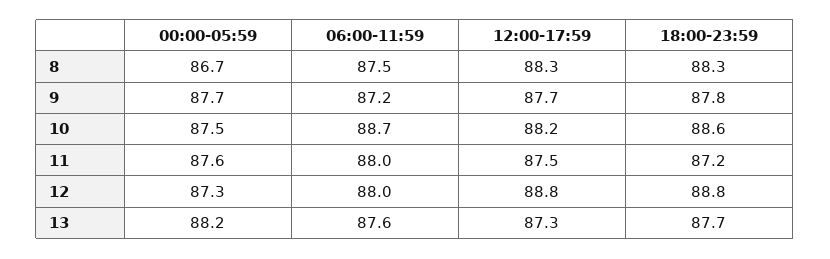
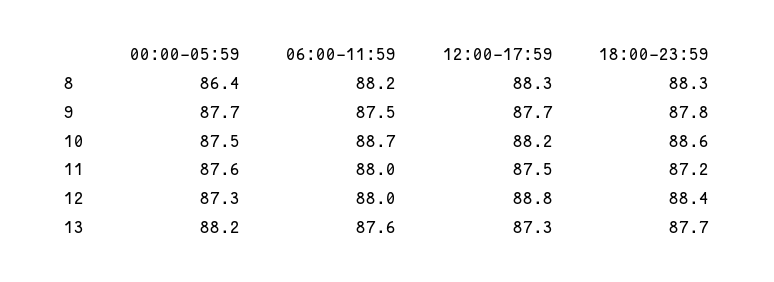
00:00-05:59, 8: 86.7 -> 86.4
06:00-11:59, 8: 87.5 -> 88.2
06:00-11:59, 9: 87.2 -> 87.5
18:00-23:59, 12: 88.8 -> 88.4

